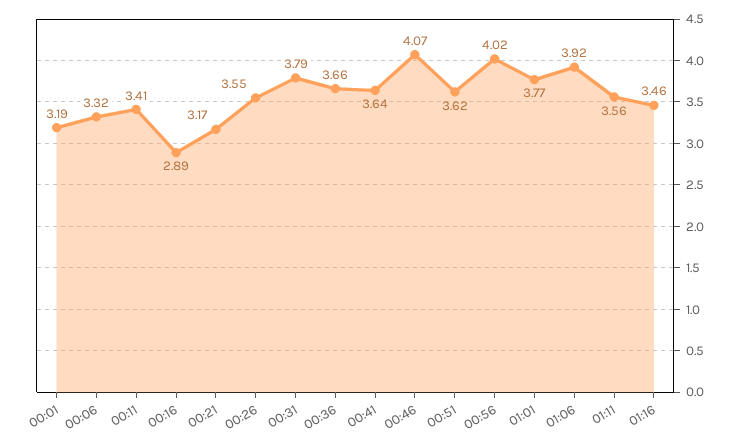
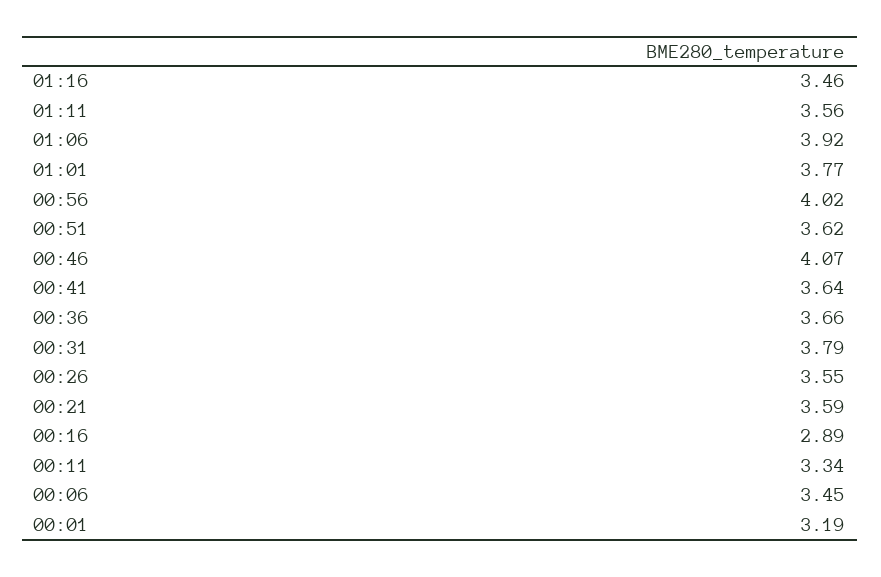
00:06: 3.32 -> 3.45
00:11: 3.41 -> 3.34
00:21: 3.17 -> 3.59

